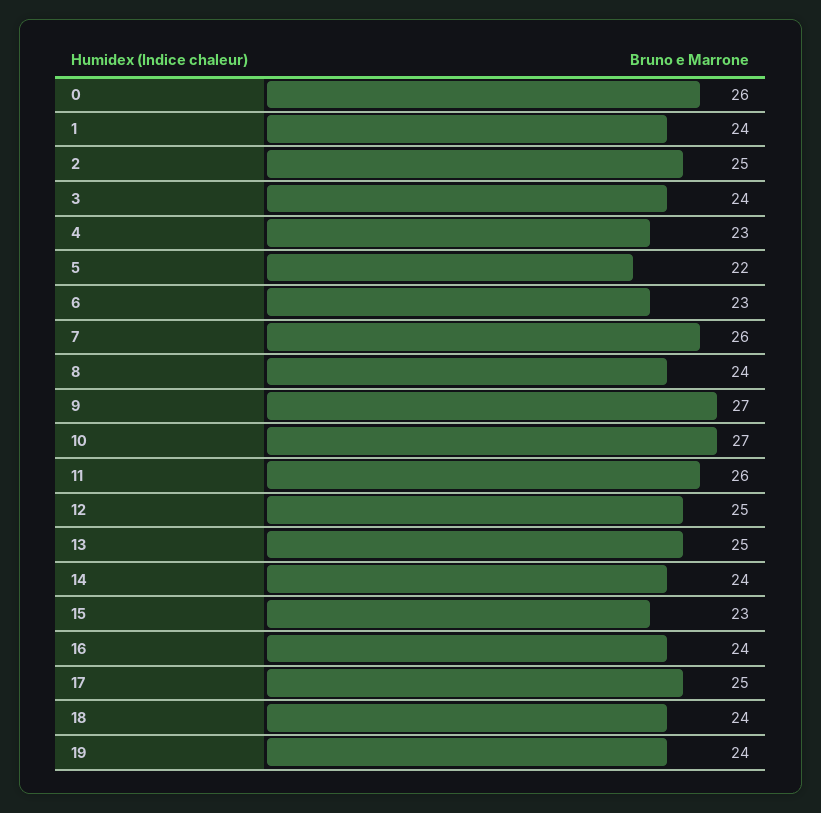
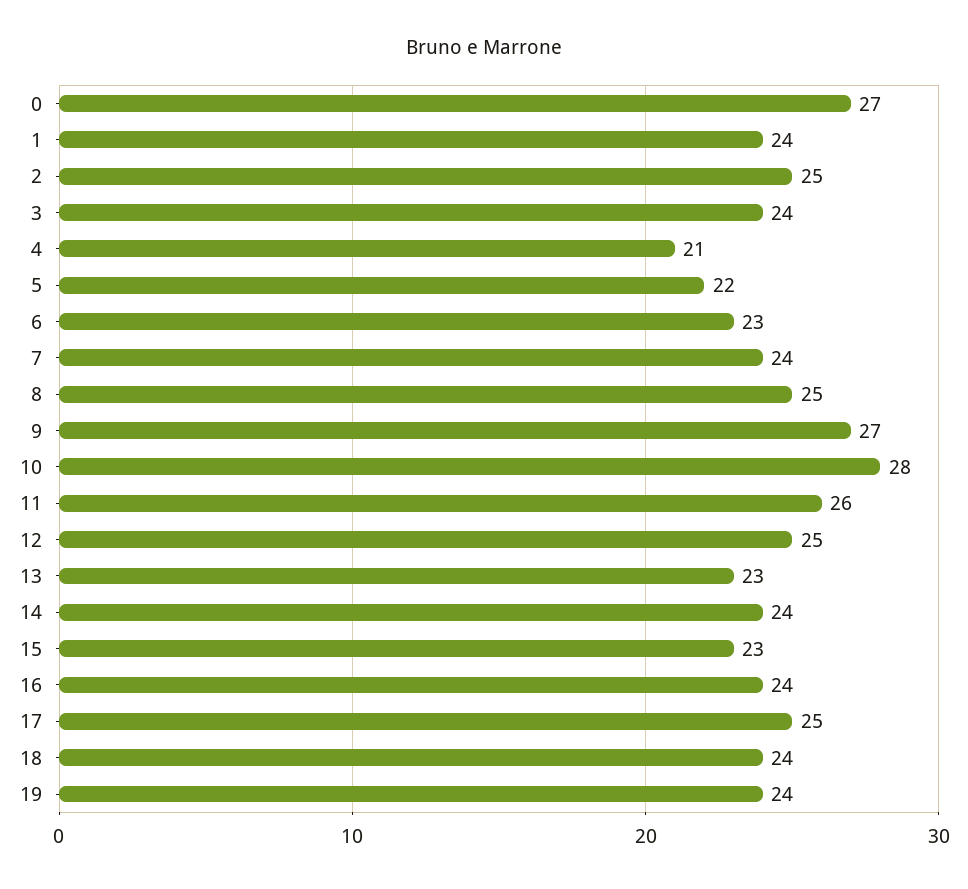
0: 26 -> 27
4: 23 -> 21
7: 26 -> 24
8: 24 -> 25
10: 27 -> 28
13: 25 -> 23

